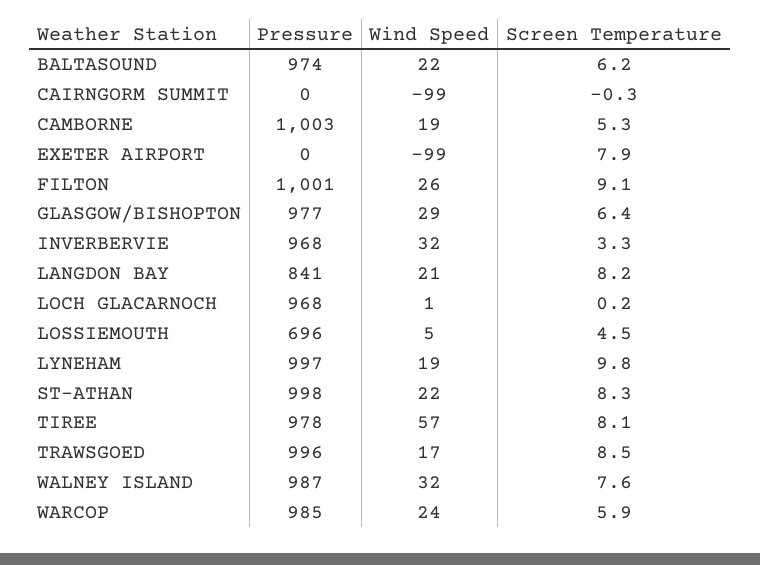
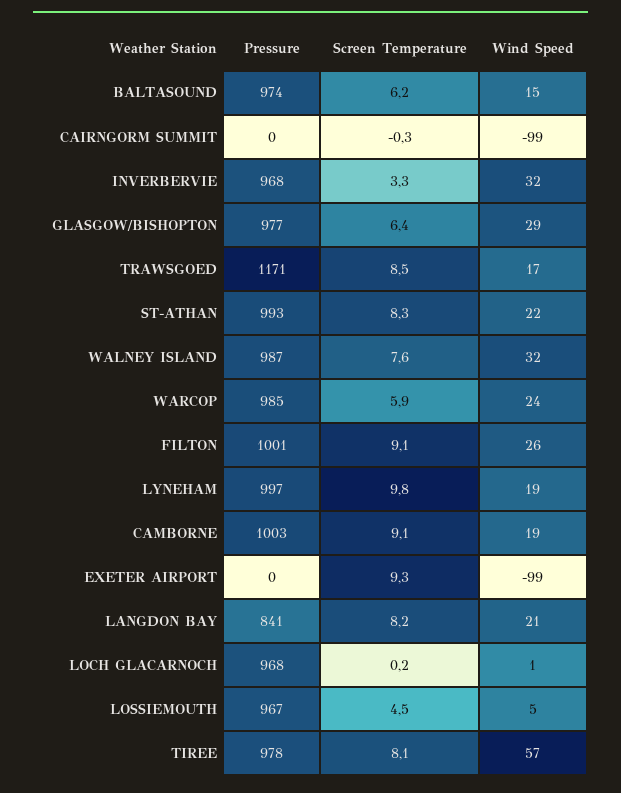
Wind Speed, BALTASOUND: 22 -> 15
Screen Temperature, CAMBORNE: 5.3 -> 9.1
Screen Temperature, EXETER AIRPORT: 7.9 -> 9.3
Pressure, LOSSIEMOUTH: 696 -> 967
Pressure, ST-ATHAN: 998 -> 993
Pressure, TRAWSGOED: 996 -> 1171

